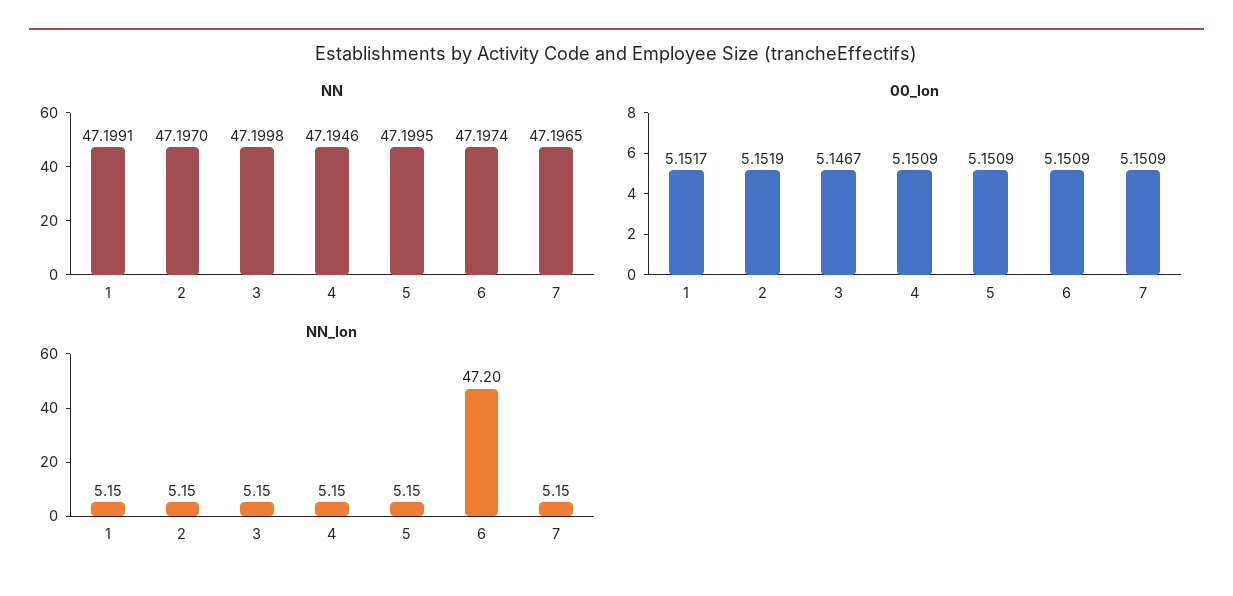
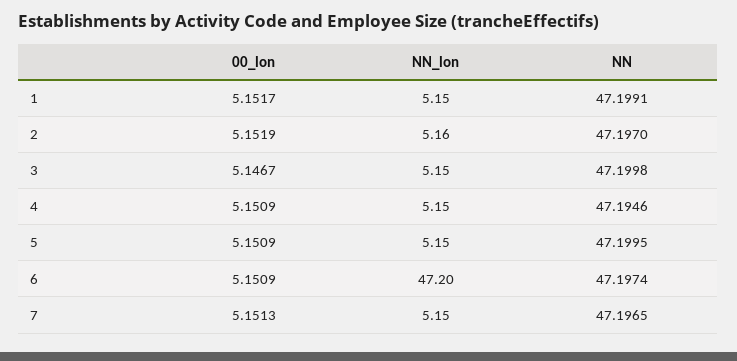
00_lon, 7: 5.1509 -> 5.1513
NN_lon, 2: 5.15 -> 5.16

